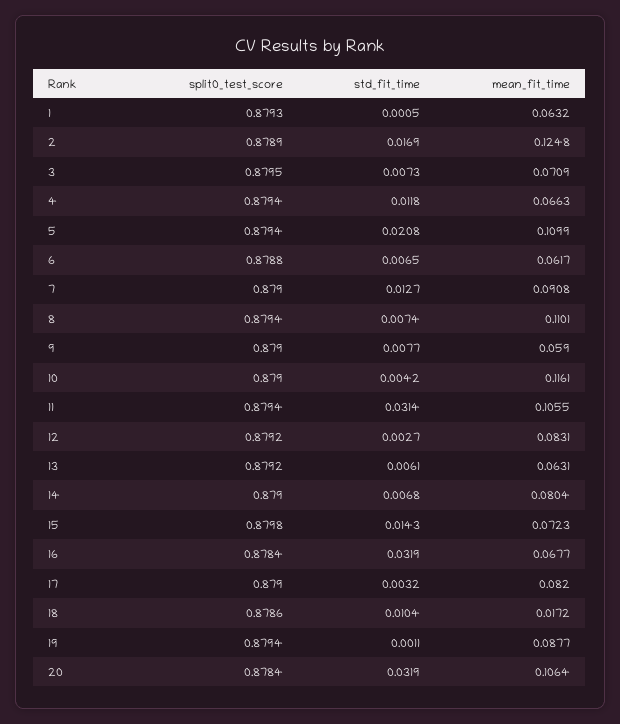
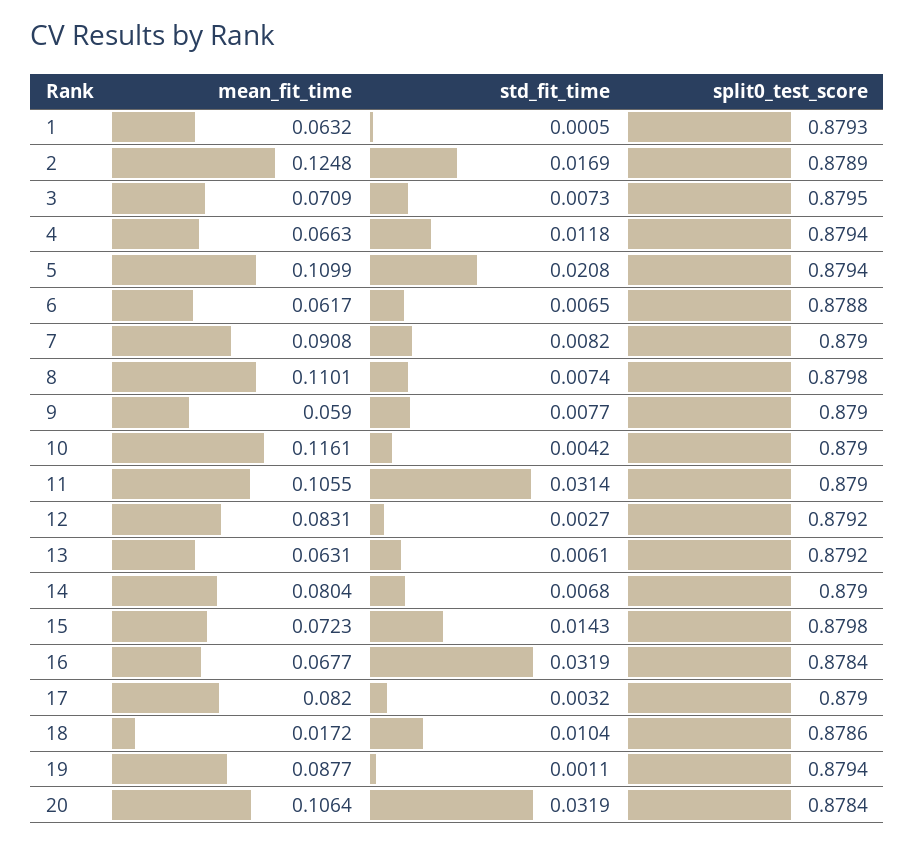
std_fit_time, 7: 0.0127 -> 0.0082
split0_test_score, 8: 0.8794 -> 0.8798
split0_test_score, 11: 0.8794 -> 0.879

